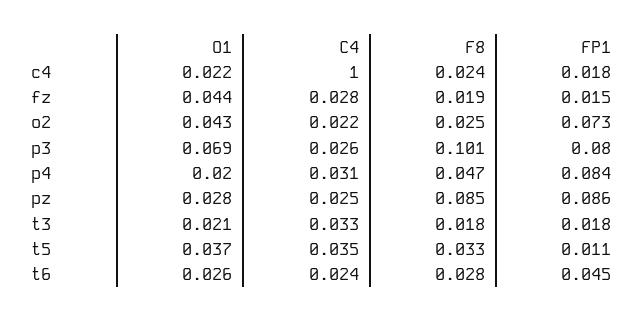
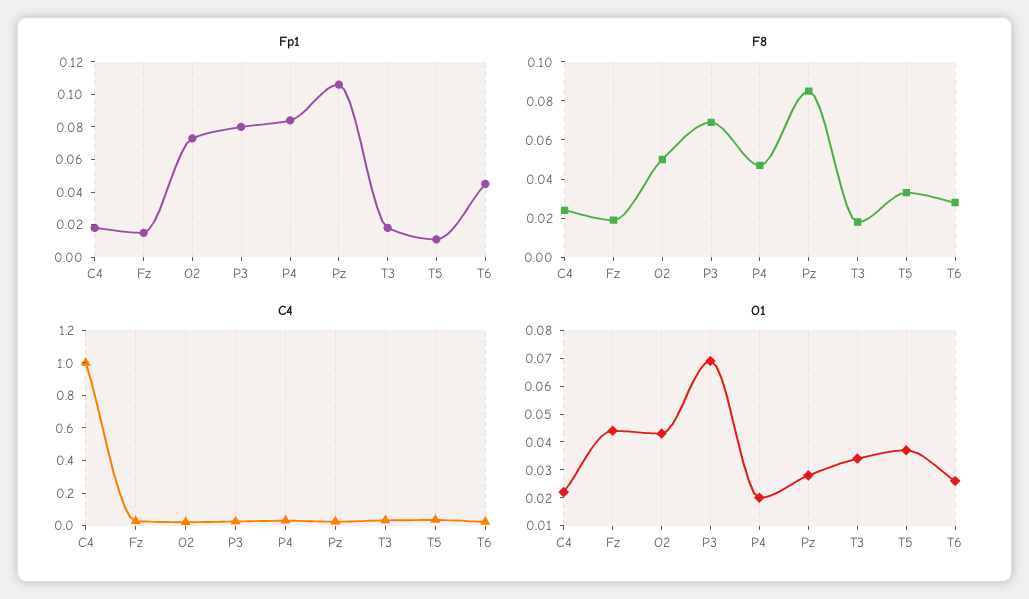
F8, o2: 0.025 -> 0.05
F8, p3: 0.101 -> 0.07
FP1, pz: 0.086 -> 0.105
O1, t3: 0.021 -> 0.035

